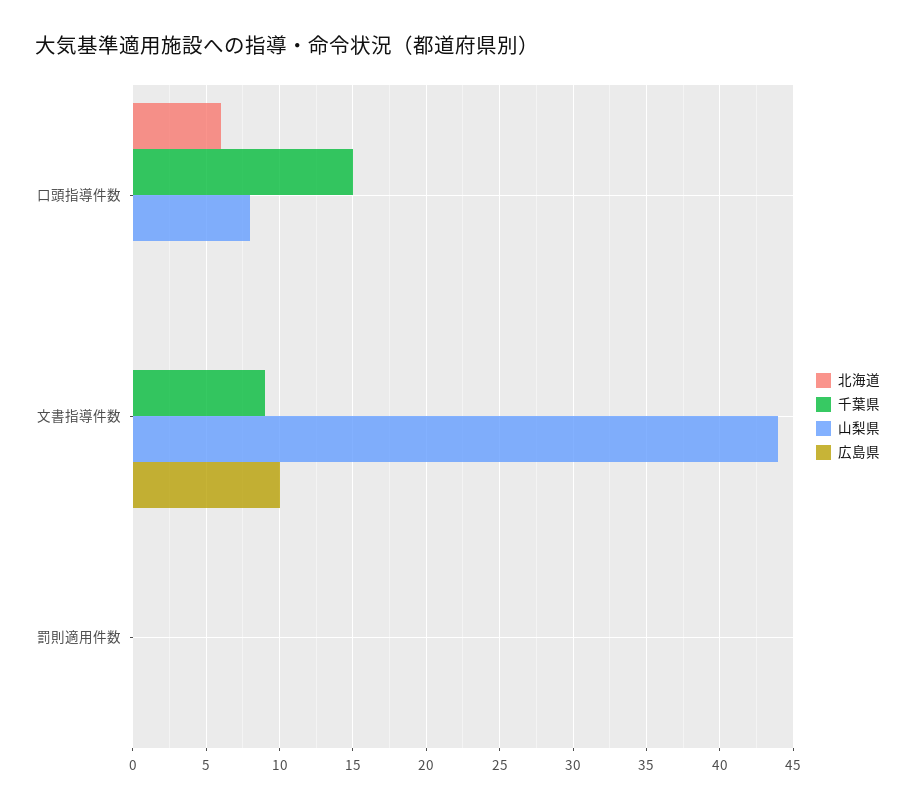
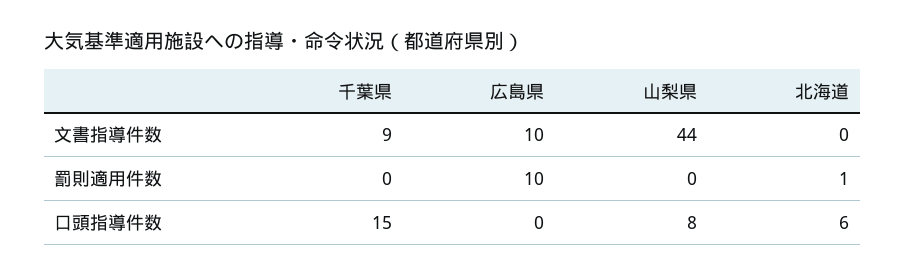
北海道, 罰則適用件数: 0 -> 1
広島県, 罰則適用件数: 0 -> 10

